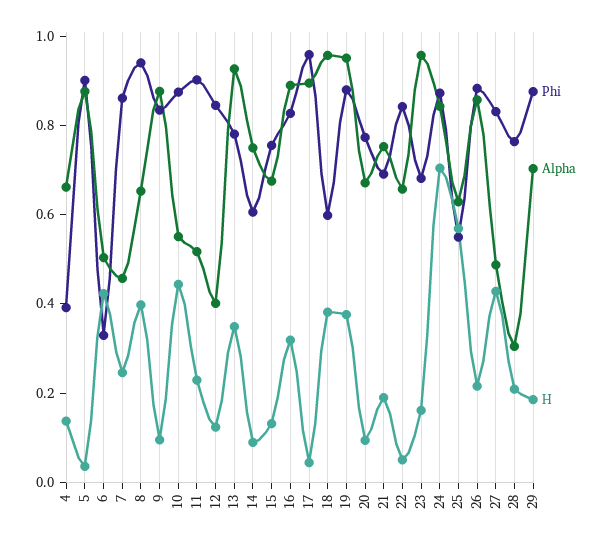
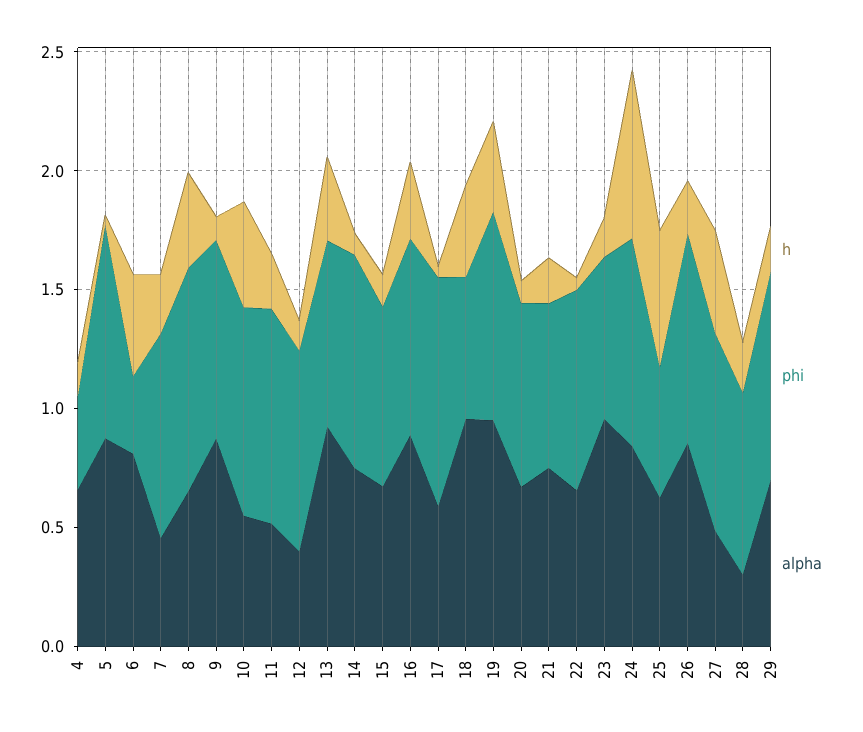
Alpha, 6: 0.5 -> 0.8
Phi, 14: 0.6 -> 0.9
Alpha, 17: 0.9 -> 0.6

